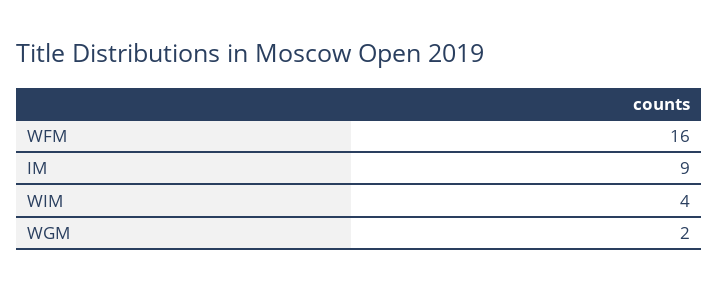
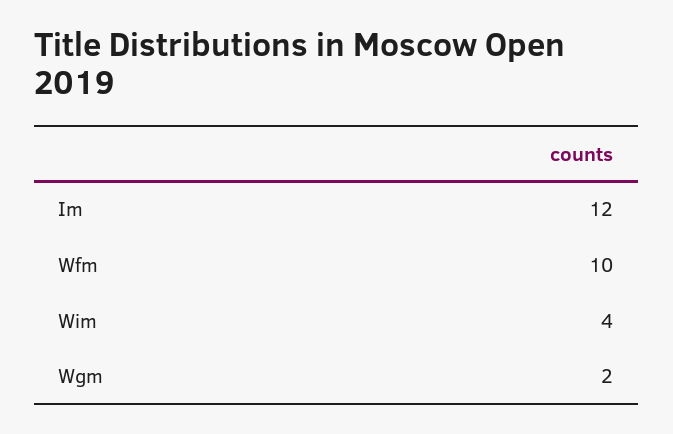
WFM: 16 -> 10
IM: 9 -> 12

